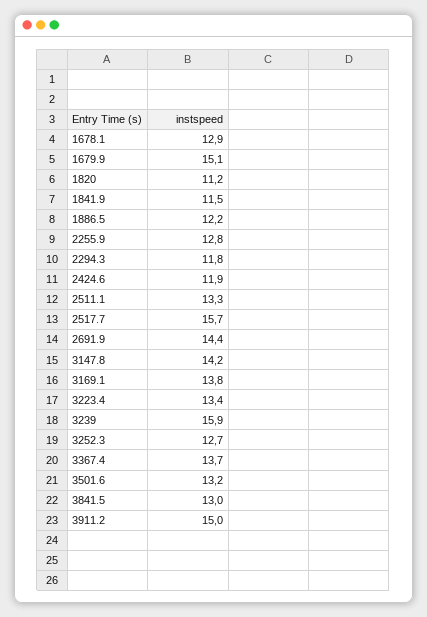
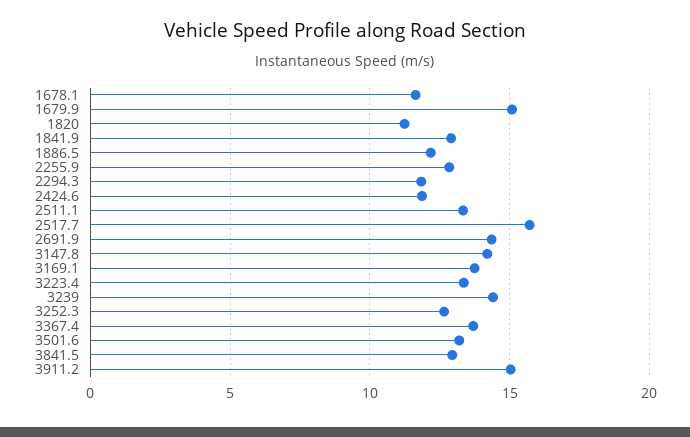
1678.1: 12.9 -> 11.5
1841.9: 11.5 -> 13
3239: 15.9 -> 14.5

